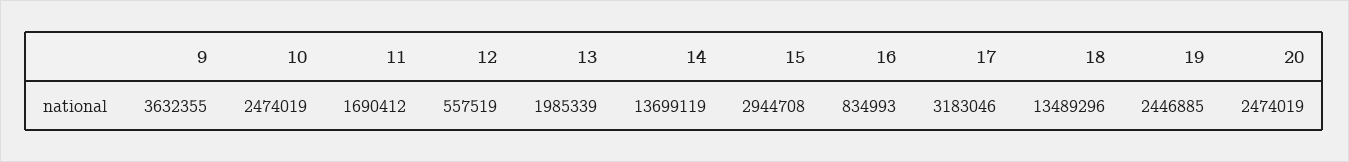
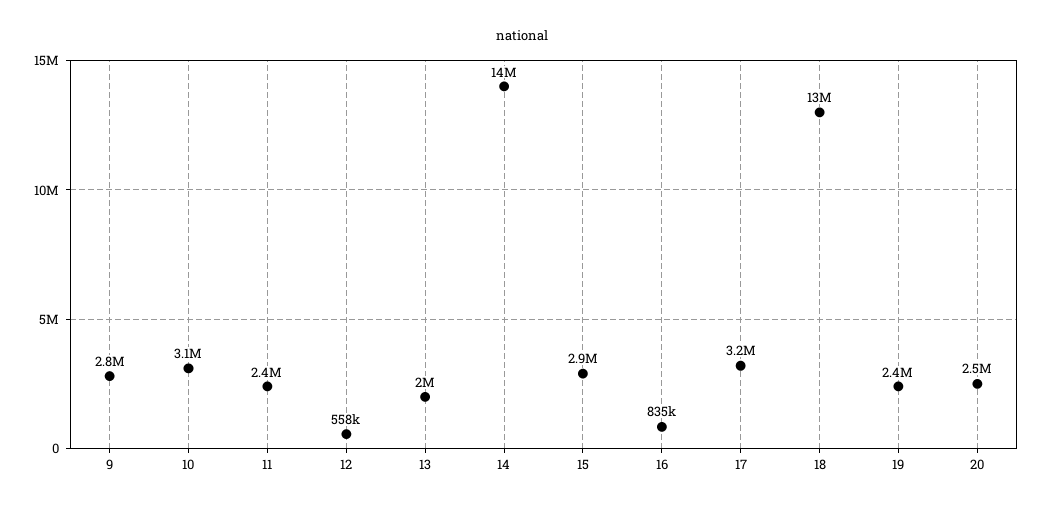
9: 3632355 -> 2800000
10: 2474019 -> 3100000
11: 1690412 -> 2400000

